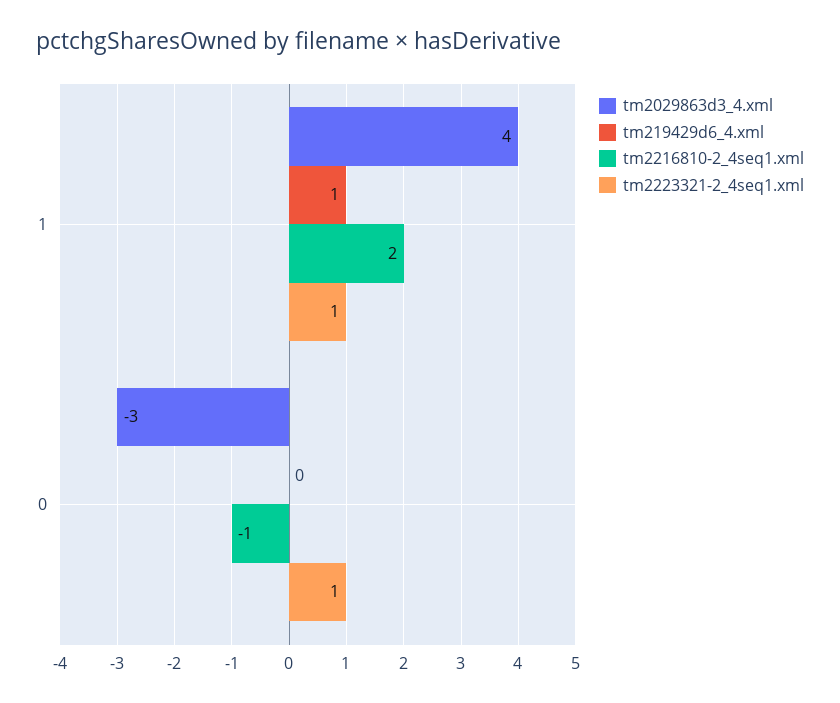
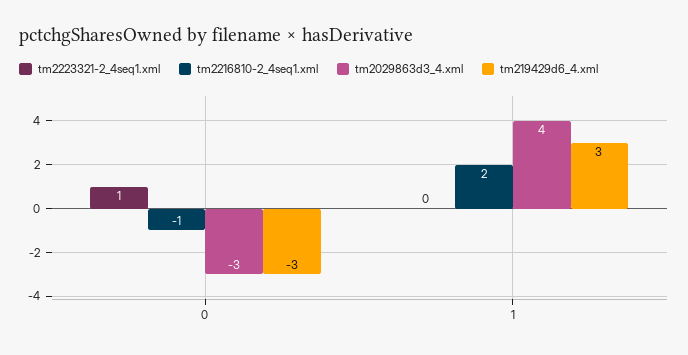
tm219429d6_4.xml, 1: 1 -> 3
tm2223321-2_4seq1.xml, 1: 1 -> 0
tm219429d6_4.xml, 0: 0 -> -3

